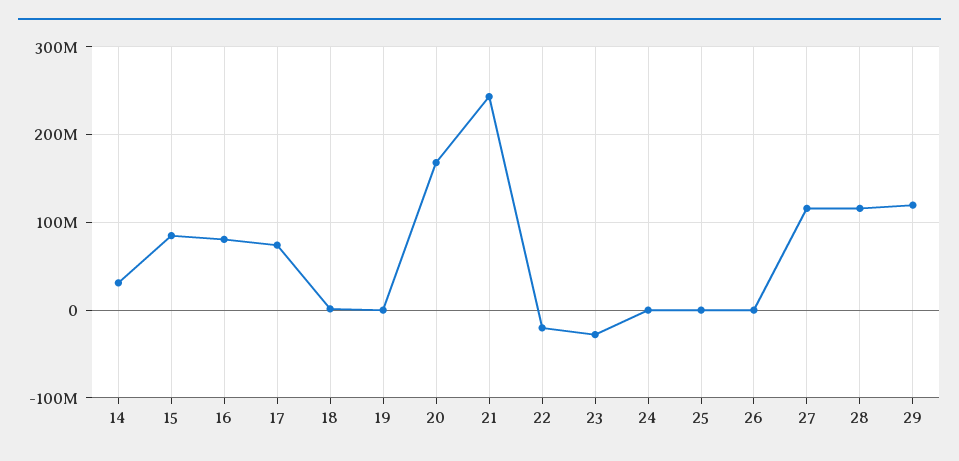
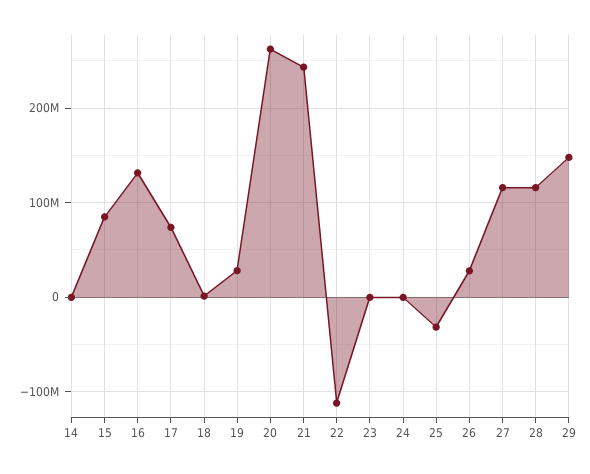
14: 30000000 -> 0
16: 80000000 -> 130000000
19: 0 -> 30000000
20: 170000000 -> 260000000
22: -20000000 -> -110000000
23: -30000000 -> 0
25: 0 -> -30000000
26: 0 -> 30000000
29: 120000000 -> 150000000

